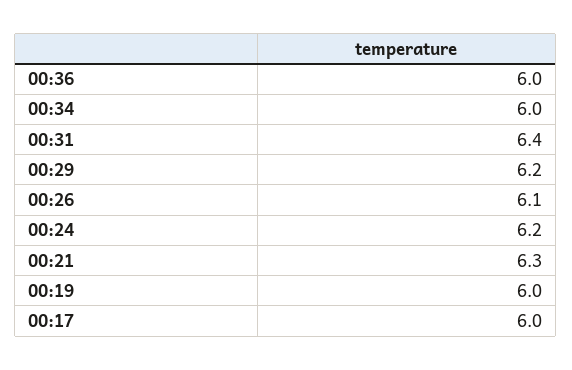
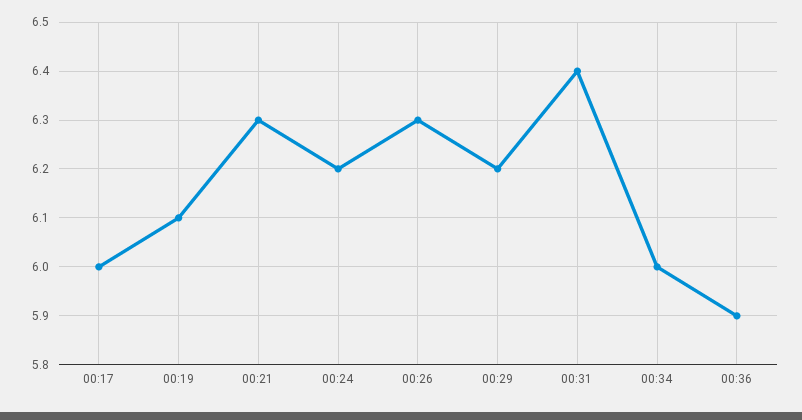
00:36: 6 -> 5.9
00:26: 6.1 -> 6.3
00:19: 6 -> 6.1

